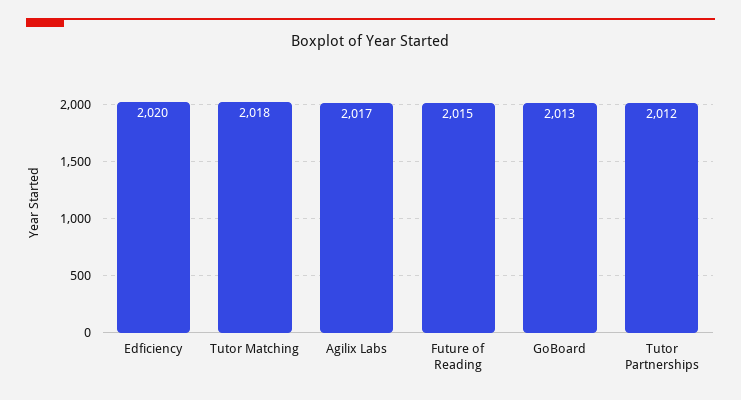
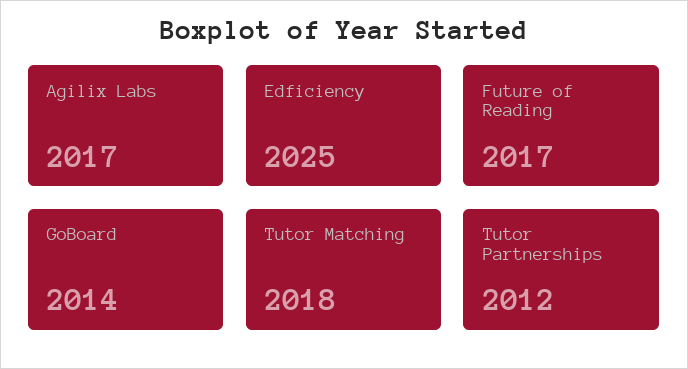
Edficiency: 2020 -> 2025
Future of Reading: 2015 -> 2017
GoBoard: 2013 -> 2014

